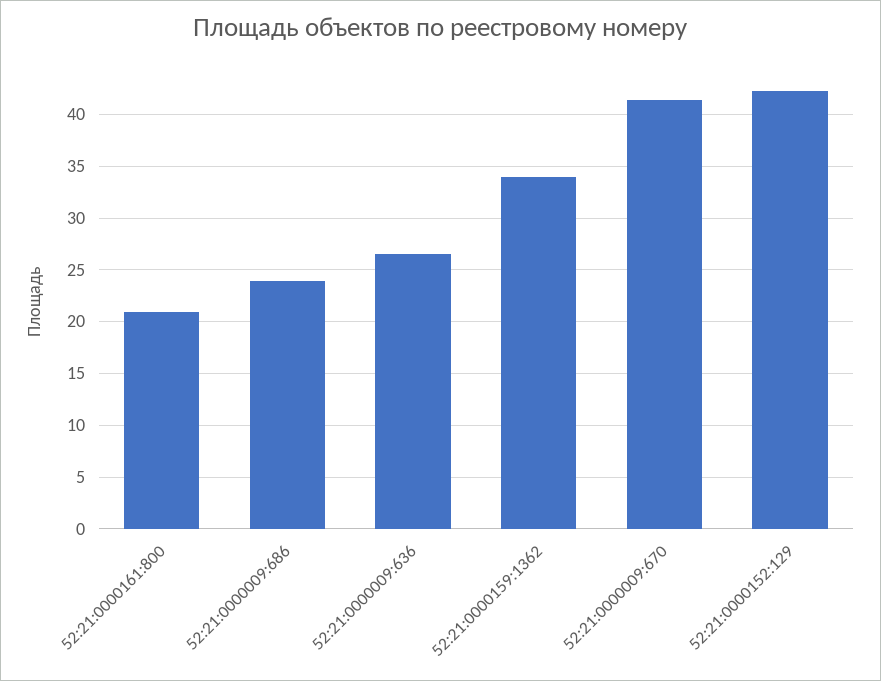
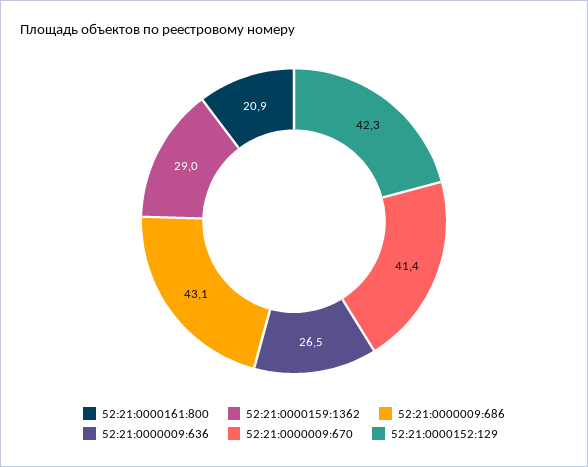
52:21:0000009:686: 24 -> 43.1
52:21:0000159:1362: 34 -> 29

